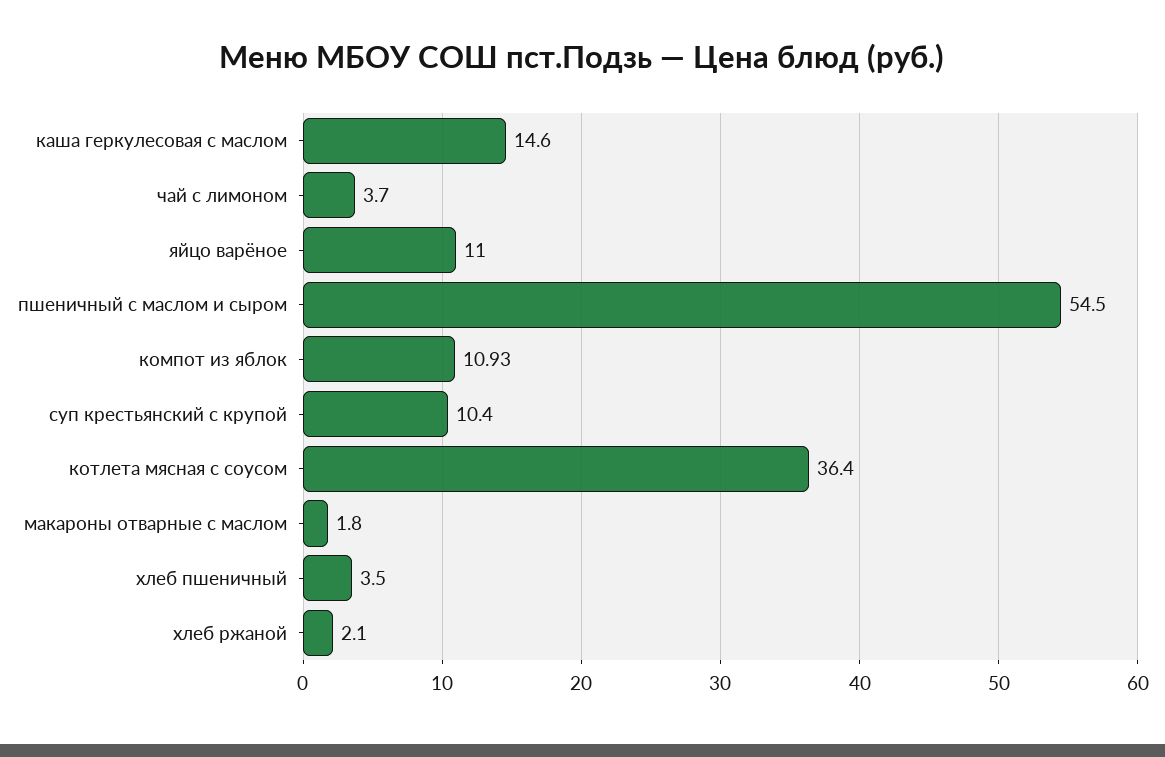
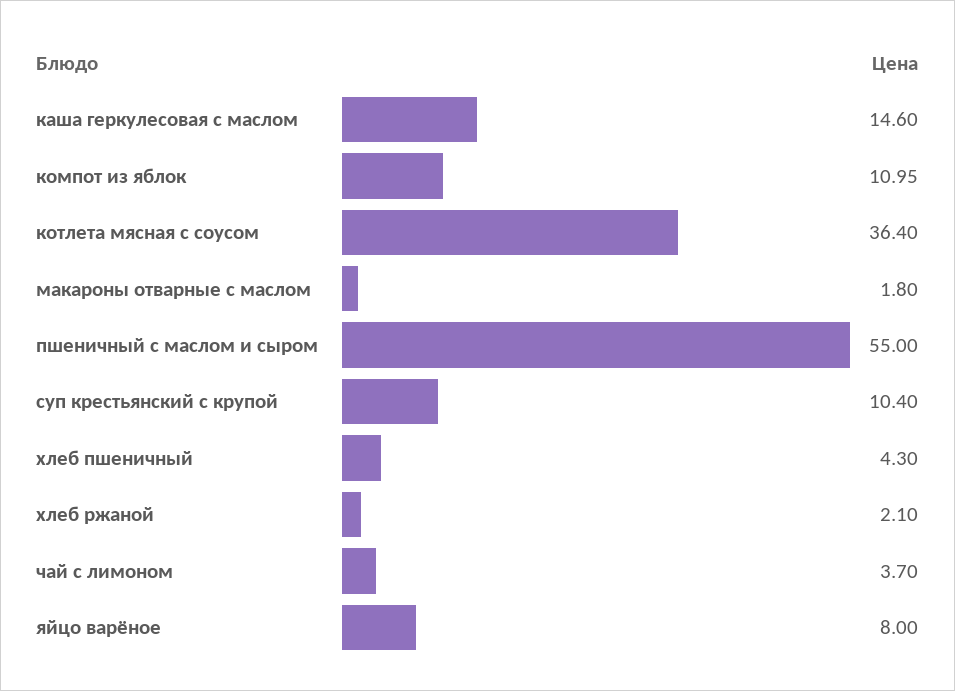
яйцо варёное: 11 -> 8
пшеничный с маслом и сыром: 54.5 -> 55
компот из яблок: 10.93 -> 10.95
хлеб пшеничный: 3.5 -> 4.3

